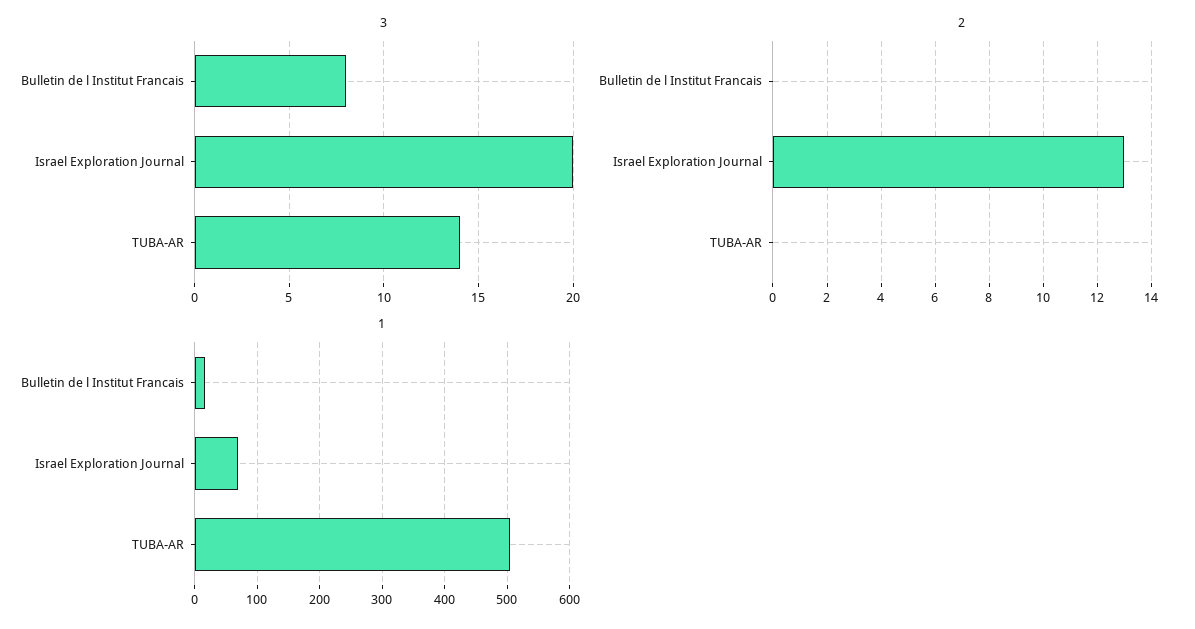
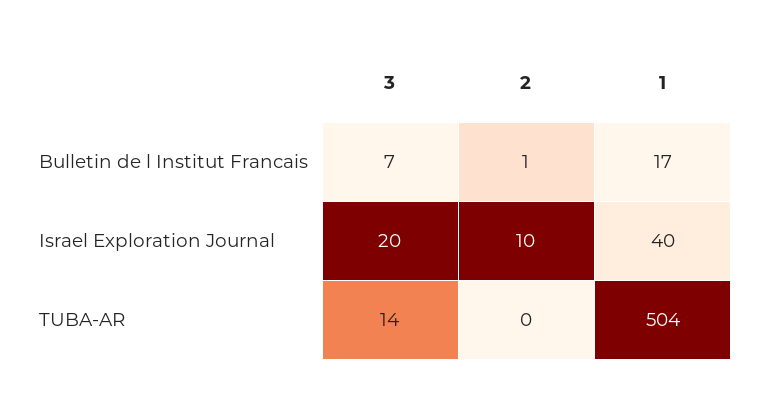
3, Bulletin de l Institut Francais: 8 -> 7
2, Bulletin de l Institut Francais: 0 -> 1
2, Israel Exploration Journal: 13 -> 10
1, Israel Exploration Journal: 70 -> 40

